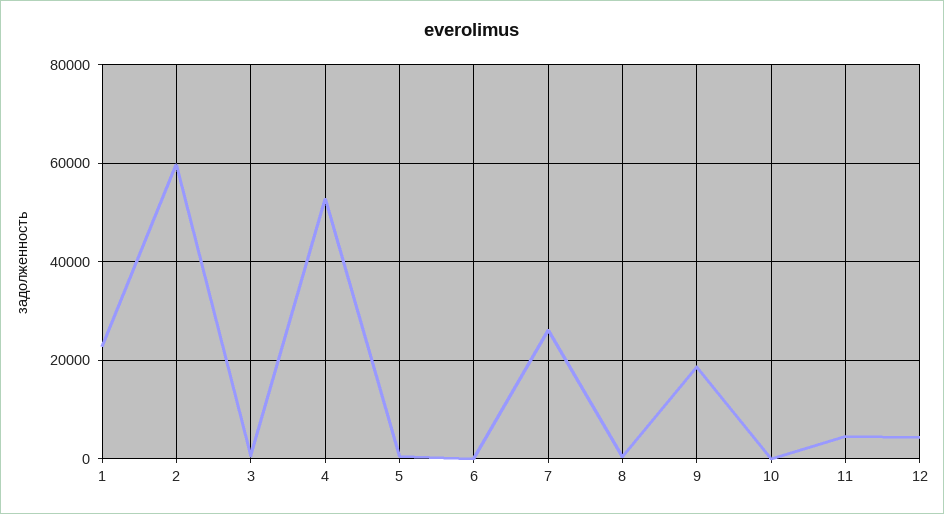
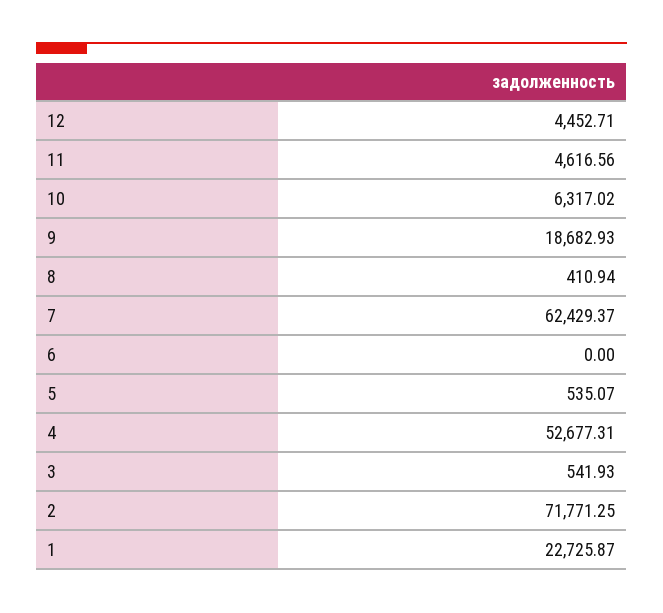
2: 60000 -> 71771.25
7: 26000 -> 62429.37
10: 0 -> 6317.02

